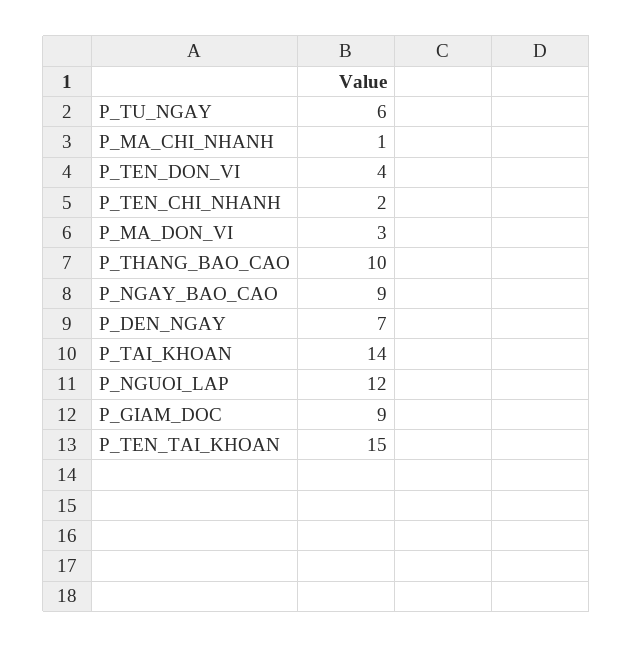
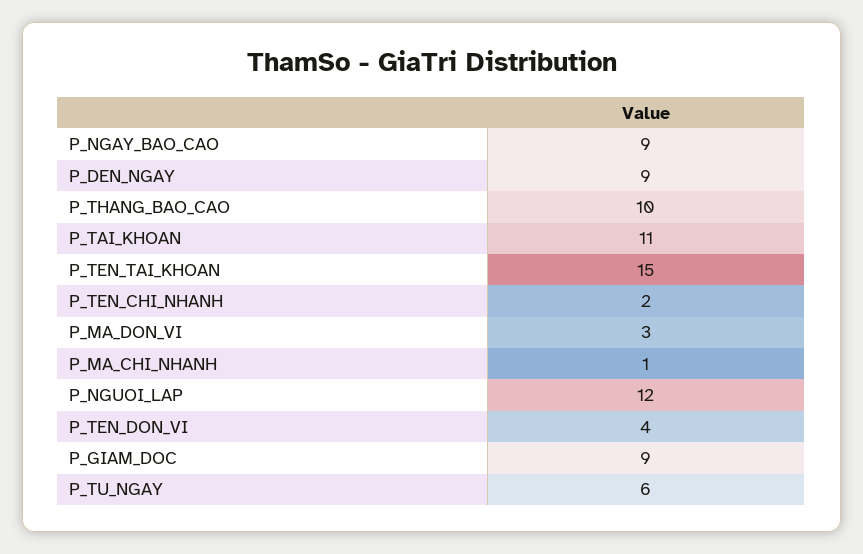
P_DEN_NGAY: 7 -> 9
P_TAI_KHOAN: 14 -> 11

